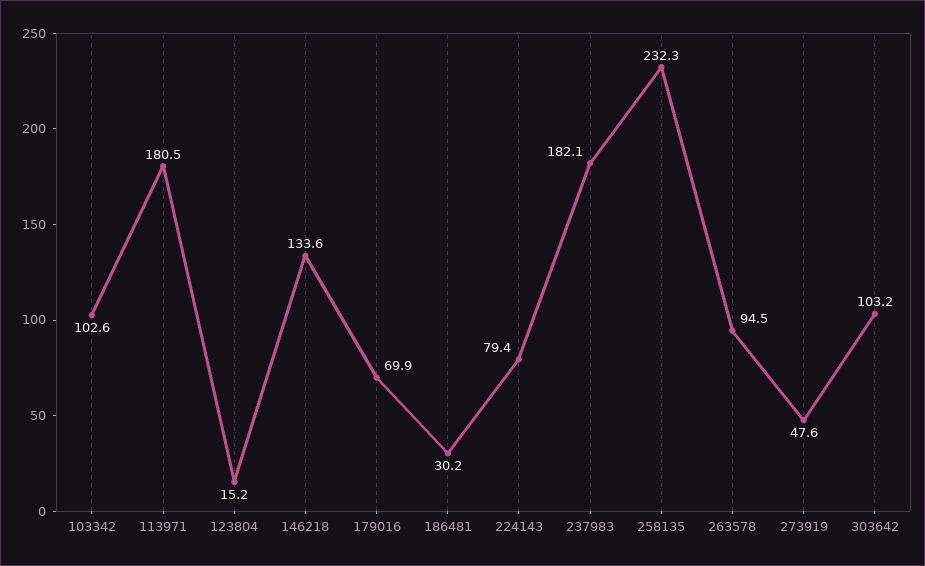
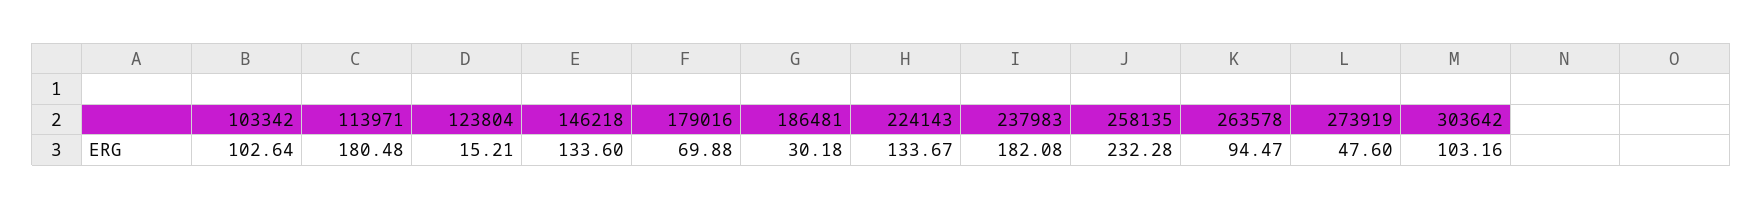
224143: 79.4 -> 133.67

